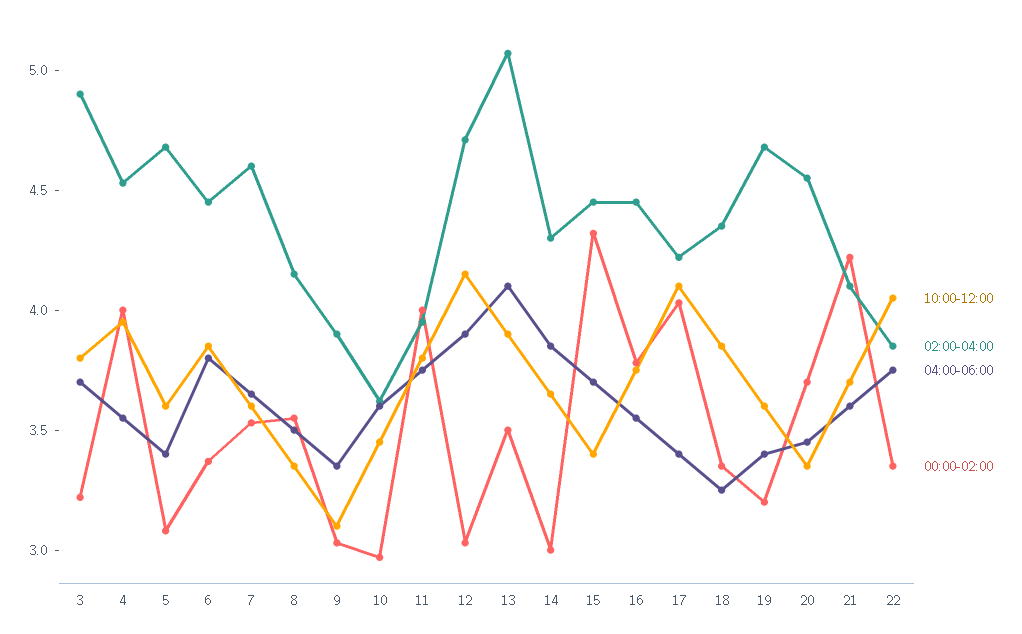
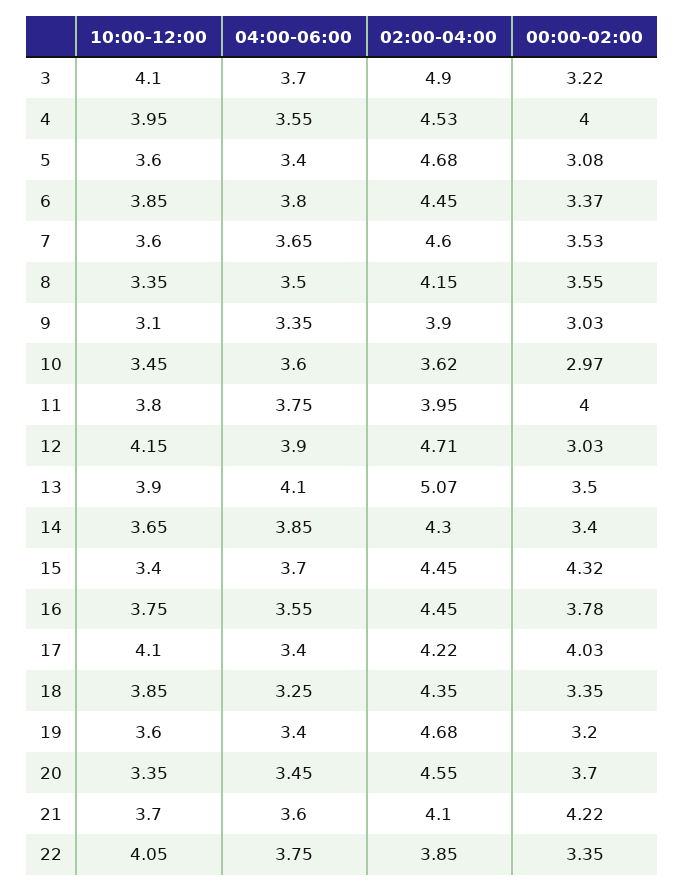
10:00-12:00, 3: 3.8 -> 4.1
00:00-02:00, 14: 3 -> 3.4

